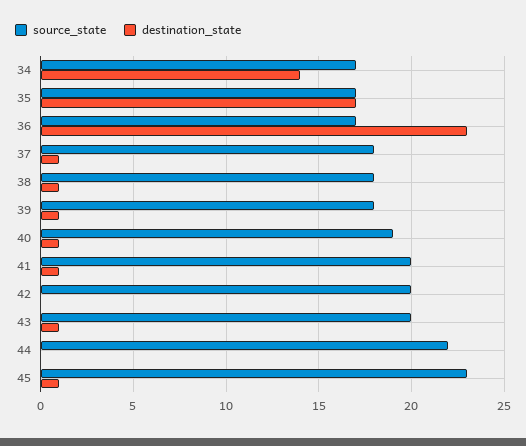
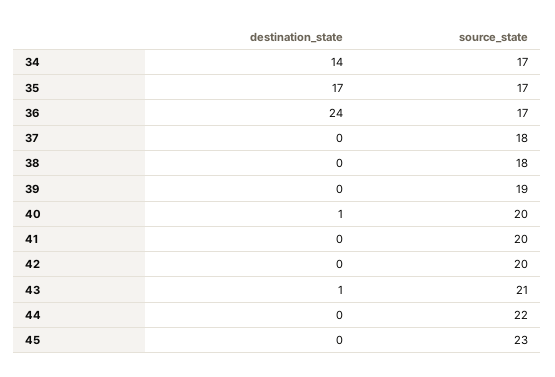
destination_state, 36: 23 -> 24
destination_state, 37: 1 -> 0
destination_state, 38: 1 -> 0
source_state, 39: 18 -> 19
destination_state, 39: 1 -> 0
source_state, 40: 19 -> 20
destination_state, 41: 1 -> 0
source_state, 43: 20 -> 21
destination_state, 45: 1 -> 0

